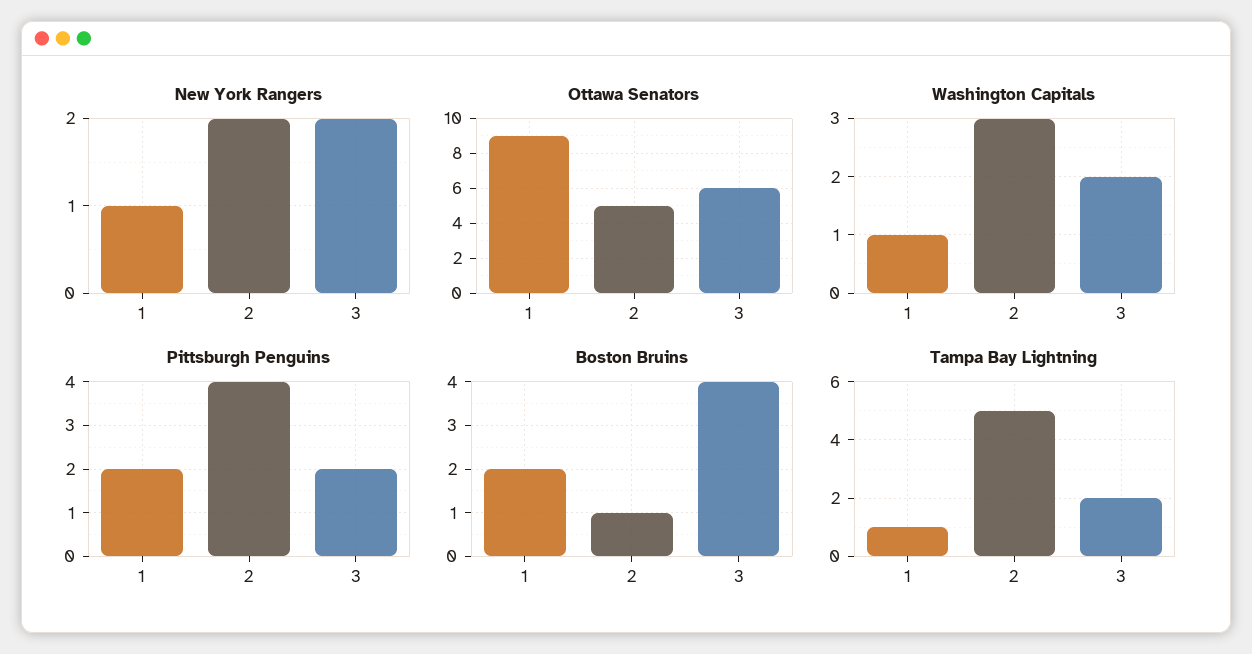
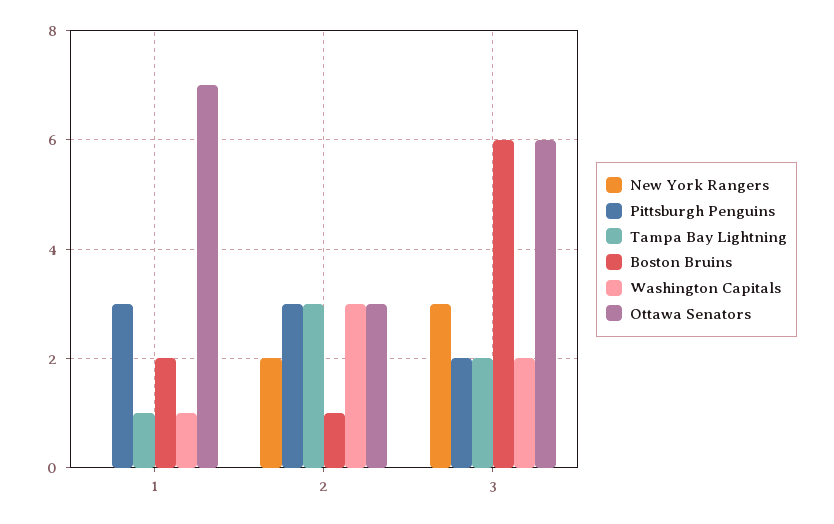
New York Rangers, 1: 1 -> 0
New York Rangers, 3: 2 -> 3
Ottawa Senators, 1: 9 -> 7
Ottawa Senators, 2: 5 -> 3
Pittsburgh Penguins, 1: 2 -> 3
Pittsburgh Penguins, 2: 4 -> 3
Boston Bruins, 3: 4 -> 6
Tampa Bay Lightning, 2: 5 -> 3

